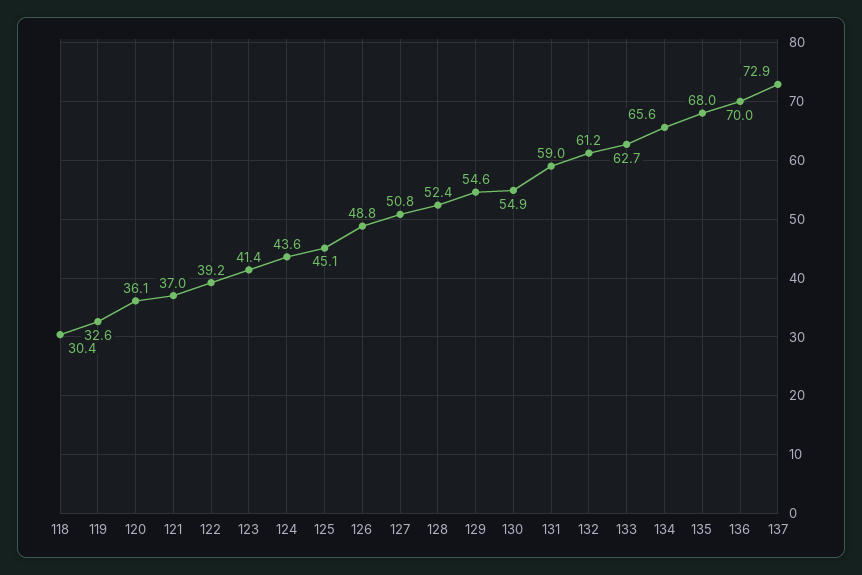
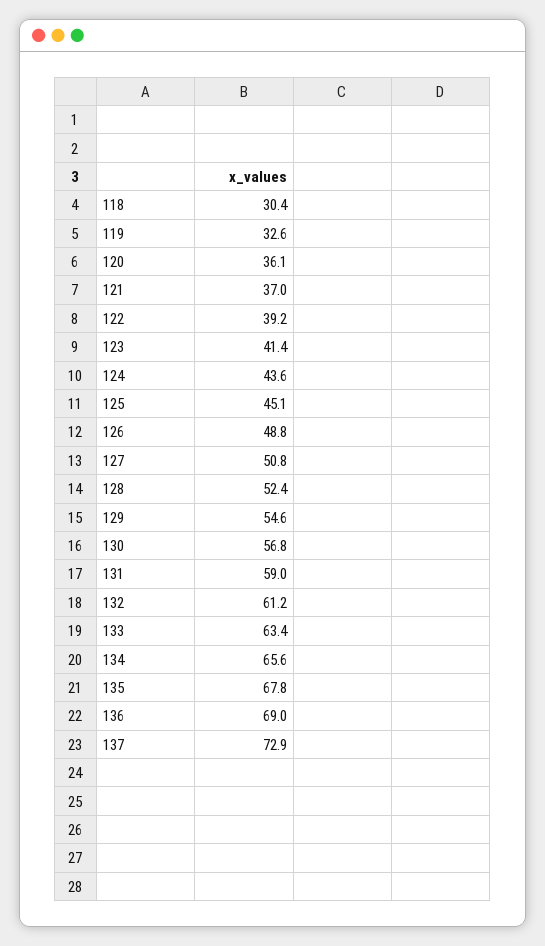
130: 54.9 -> 56.8
133: 62.7 -> 63.4
135: 68 -> 67.8
136: 70 -> 69

